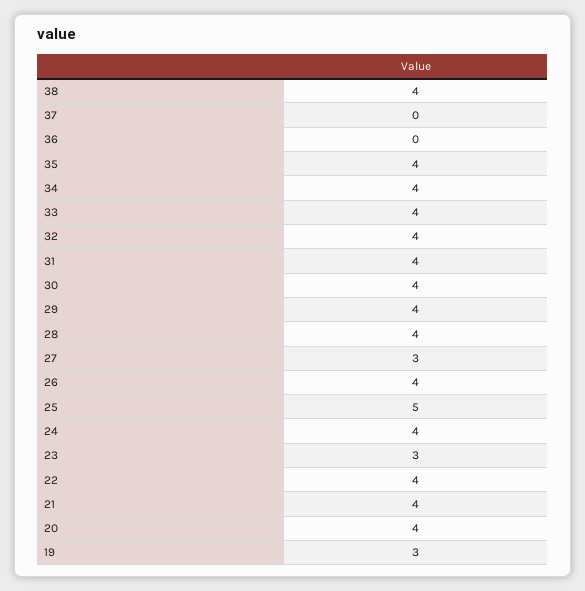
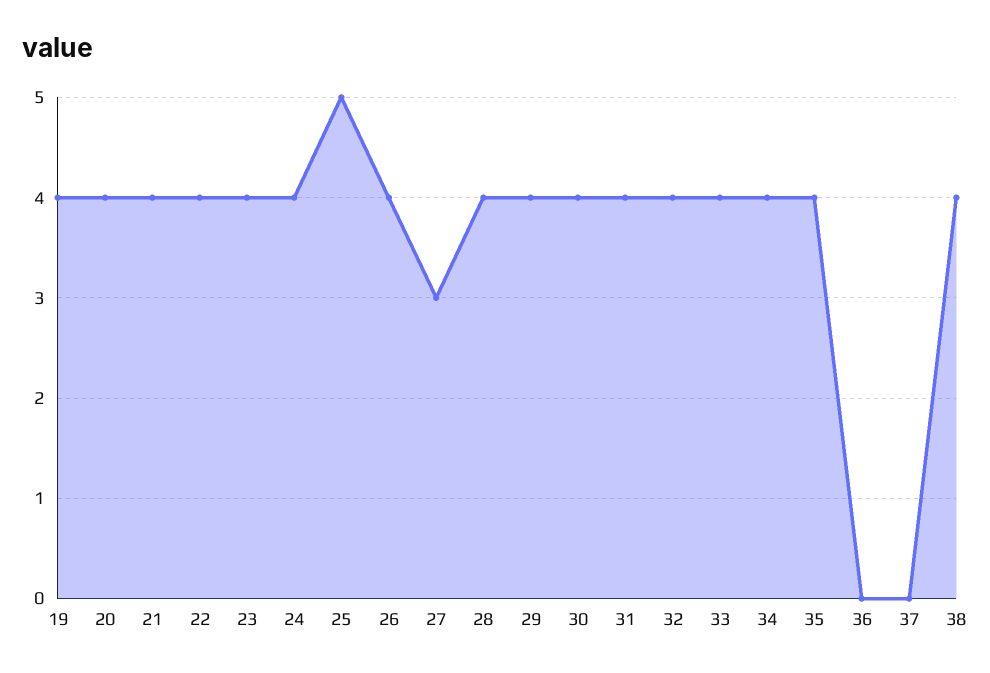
23: 3 -> 4
19: 3 -> 4

